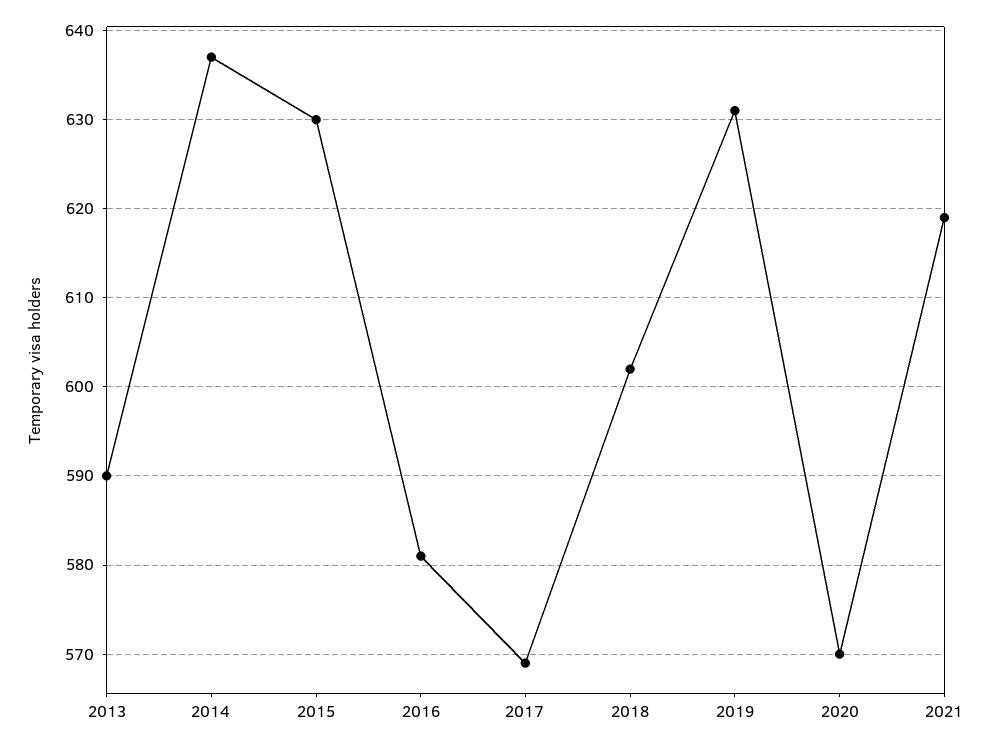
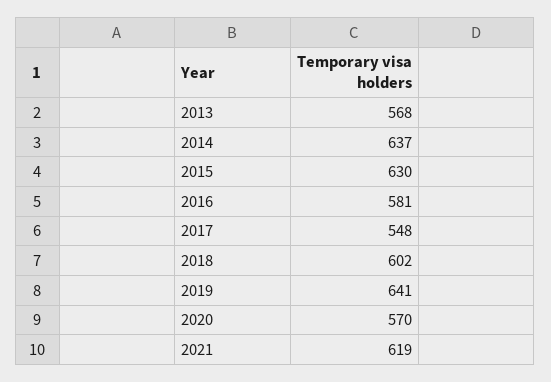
2013: 590 -> 568
2017: 569 -> 548
2019: 631 -> 641

